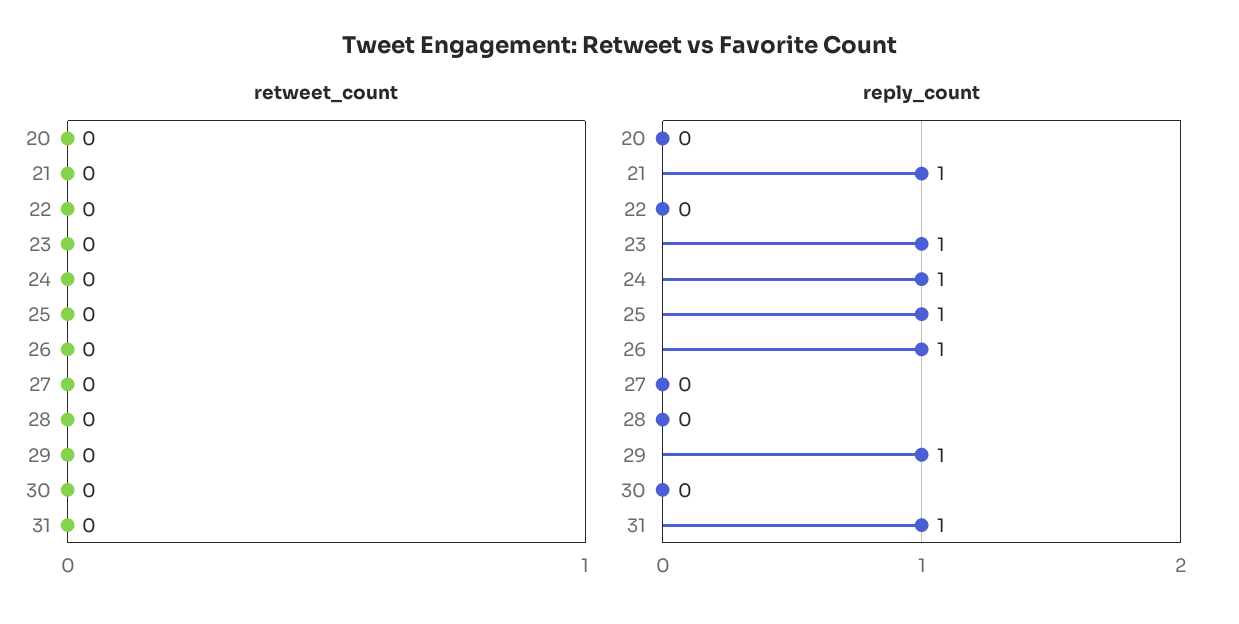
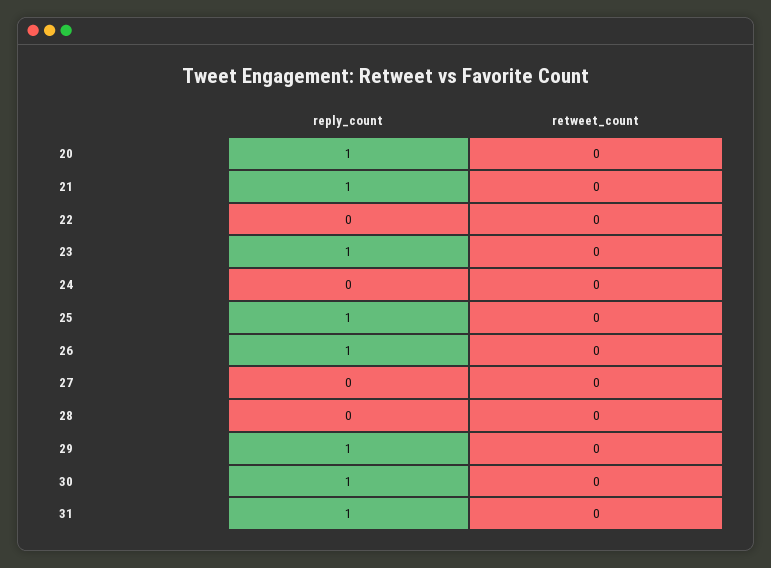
reply_count, 20: 0 -> 1
reply_count, 24: 1 -> 0
reply_count, 30: 0 -> 1

